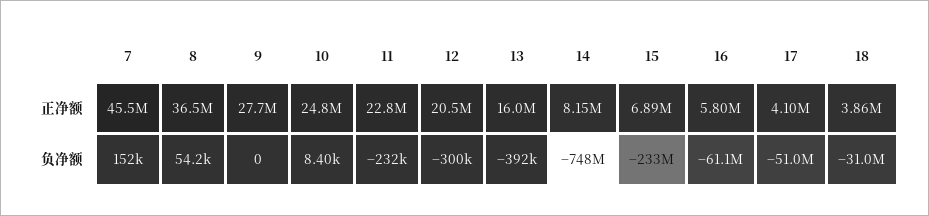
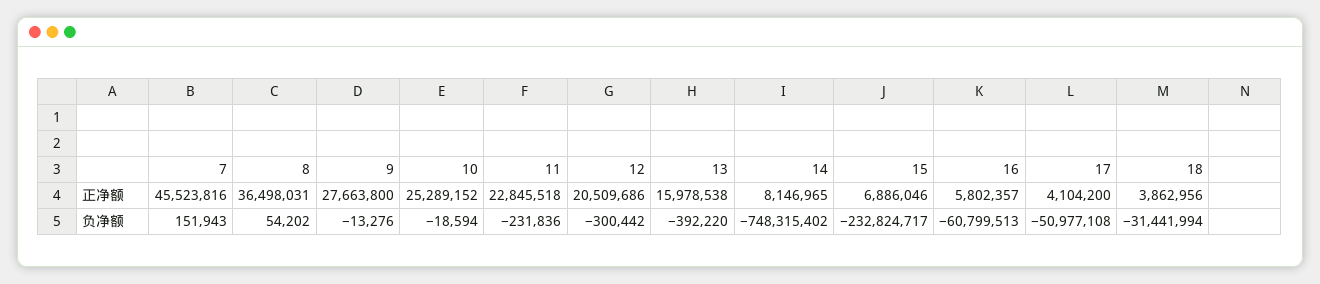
10, 正净额: 24800000 -> 25289152
9, 负净额: 0 -> -13276
10, 负净额: 8400 -> -18594
16, 负净额: -61100000 -> -60799513
18, 负净额: -31000000 -> -31441994

